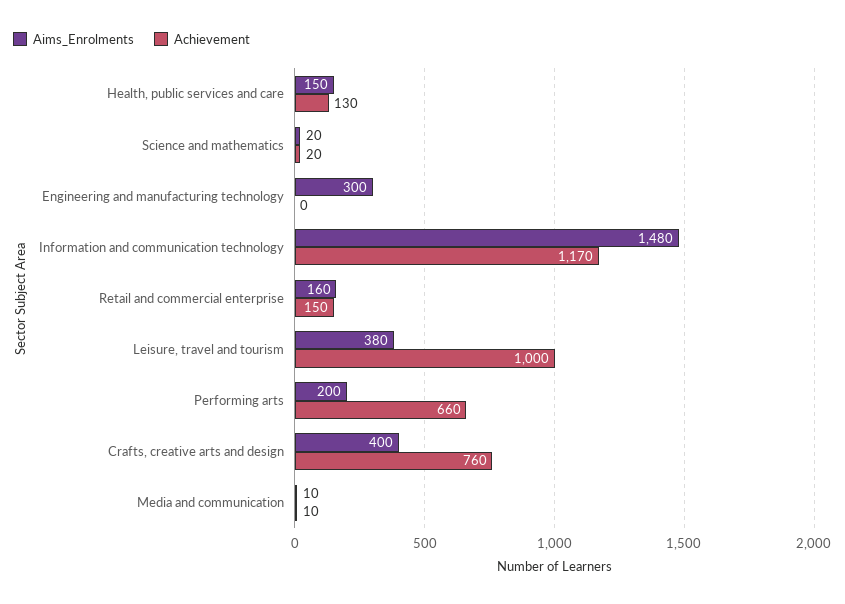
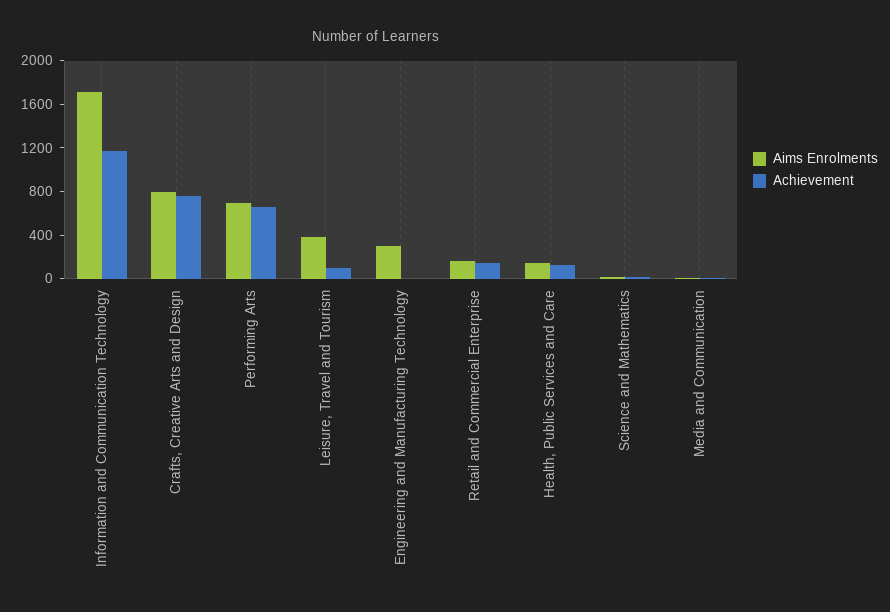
Aims_Enrolments, Information and communication technology: 1480 -> 1700
Achievement, Leisure, travel and tourism: 1000 -> 100
Aims_Enrolments, Performing arts: 200 -> 700
Aims_Enrolments, Crafts, creative arts and design: 400 -> 800

